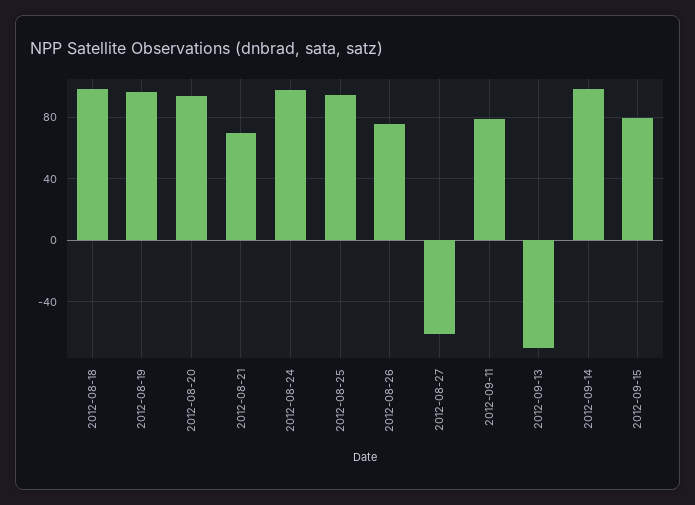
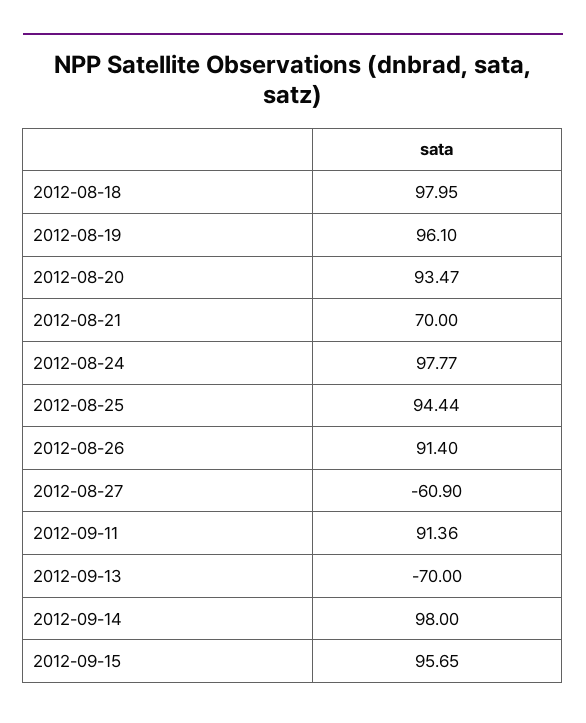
2012-08-26: 75 -> 91.4
2012-09-11: 80 -> 91.36
2012-09-15: 80 -> 95.65

